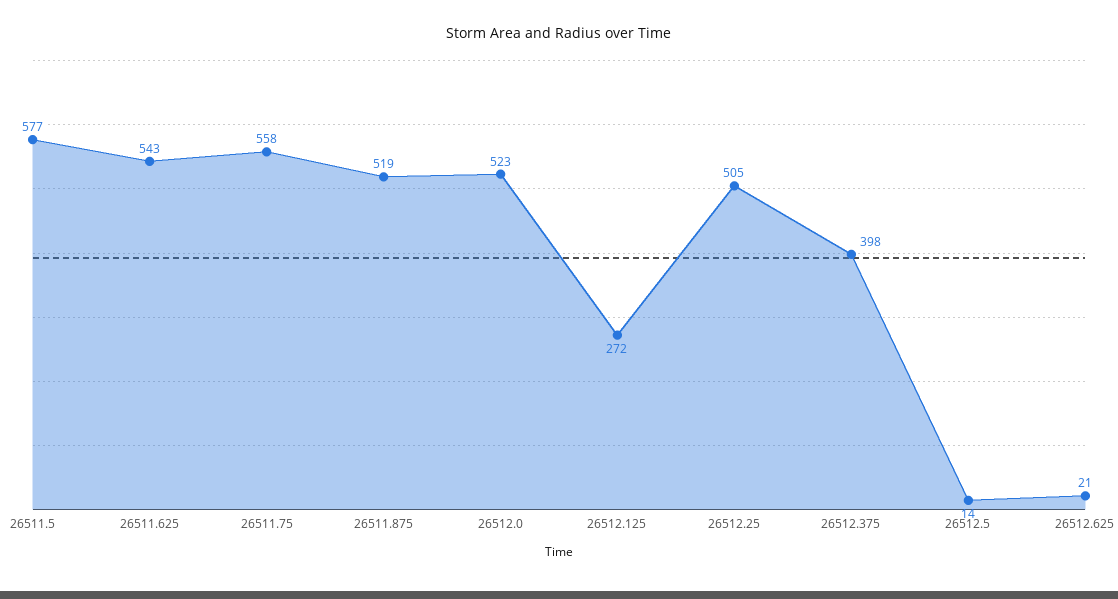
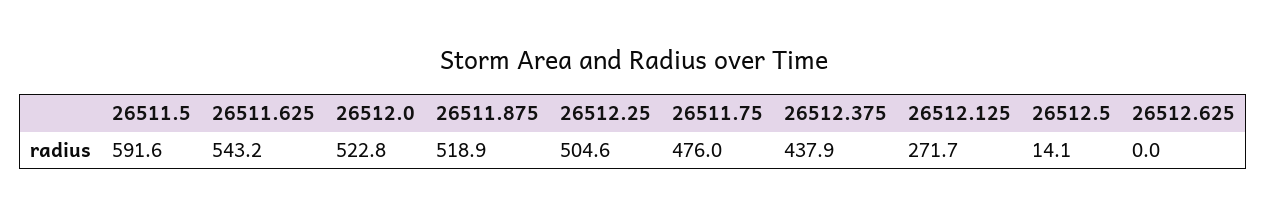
26511.5: 577 -> 591.6
26511.75: 558 -> 476
26512.375: 398 -> 437.9
26512.625: 21 -> 0

